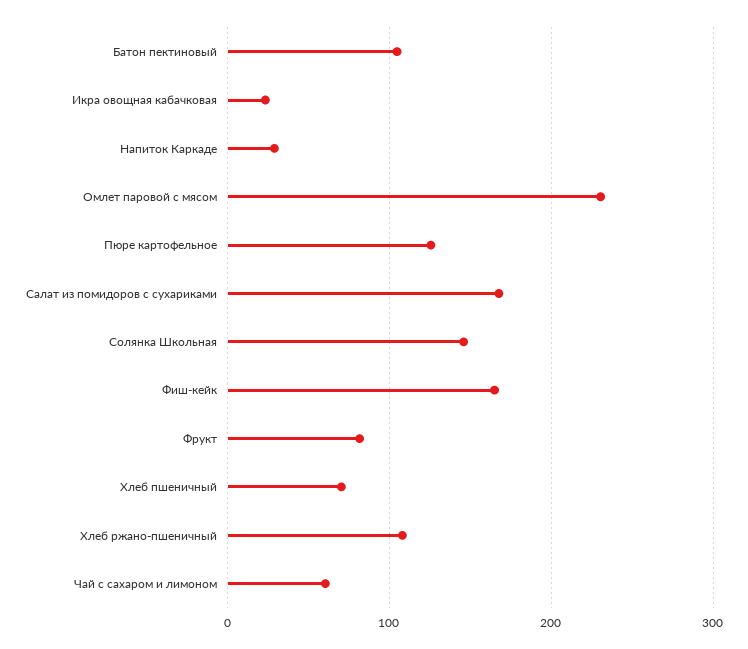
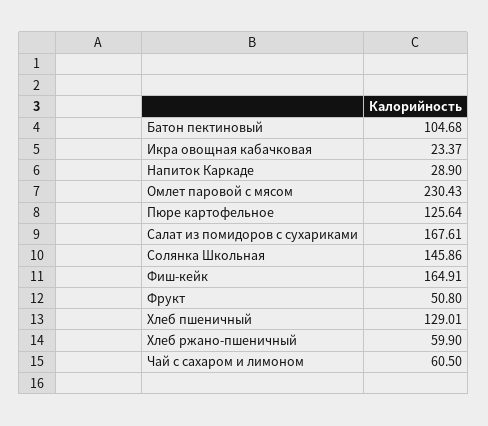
Фрукт: 80 -> 50.8
Хлеб пшеничный: 70 -> 129.01
Хлеб ржано-пшеничный: 110 -> 59.9

